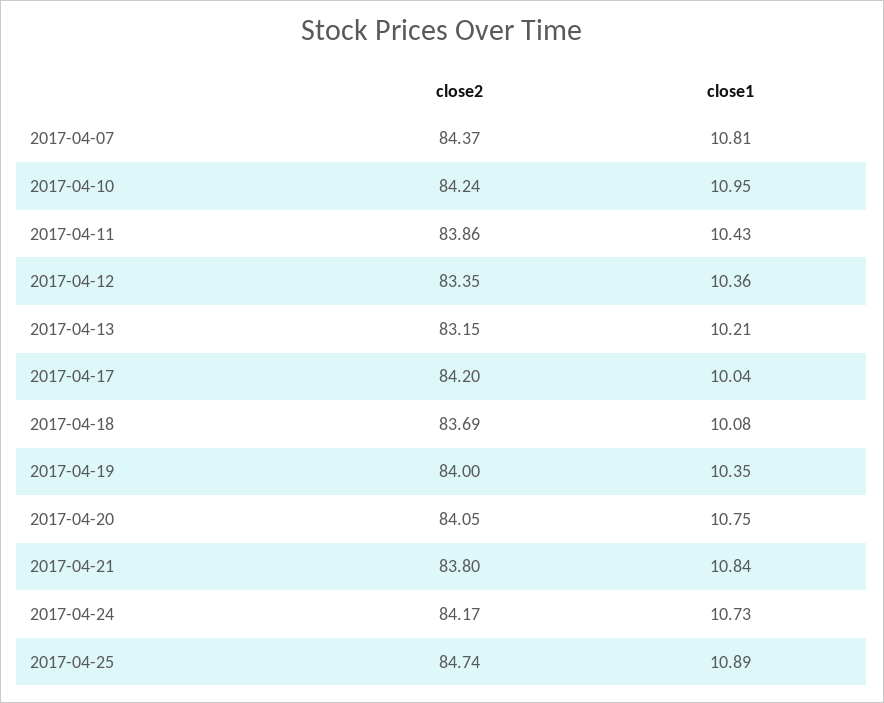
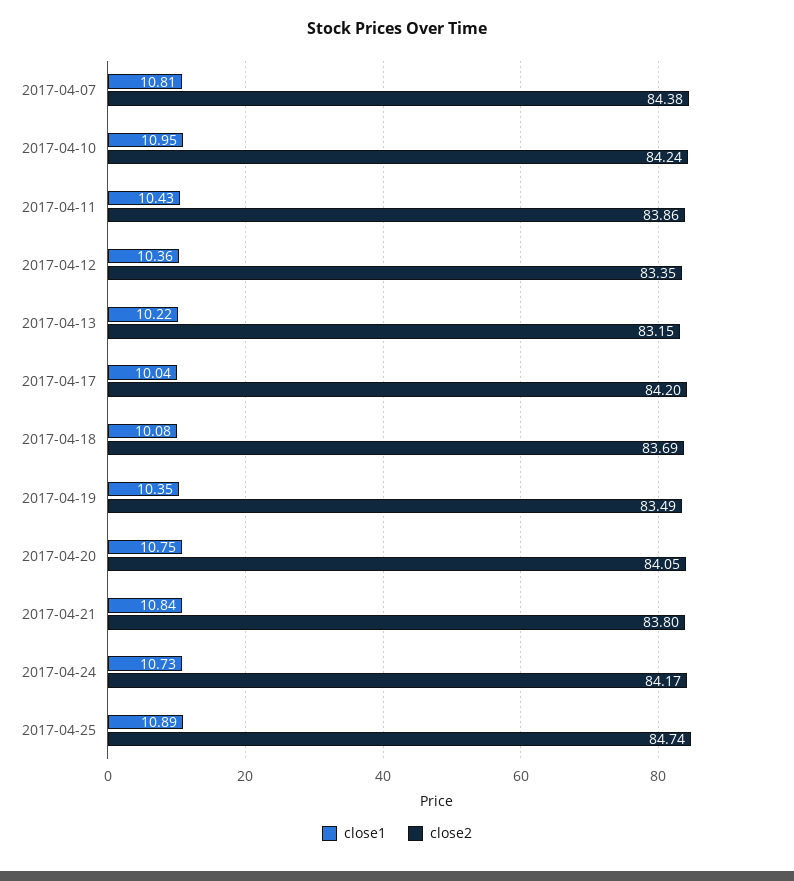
close2, 2017-04-07: 84.37 -> 84.38
close1, 2017-04-13: 10.21 -> 10.22
close2, 2017-04-19: 84 -> 83.49

